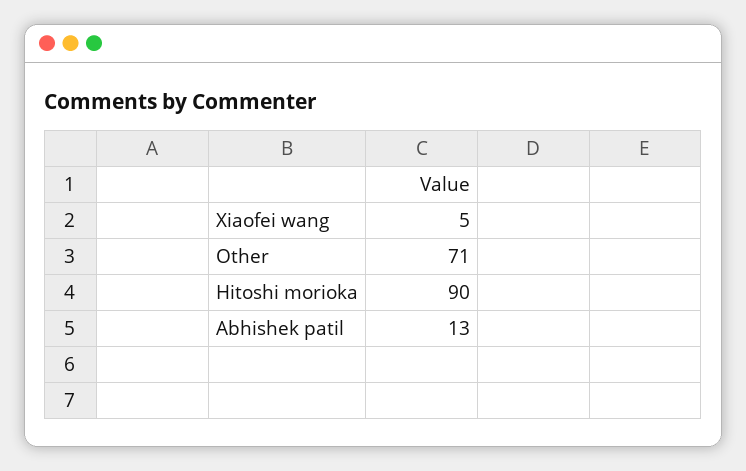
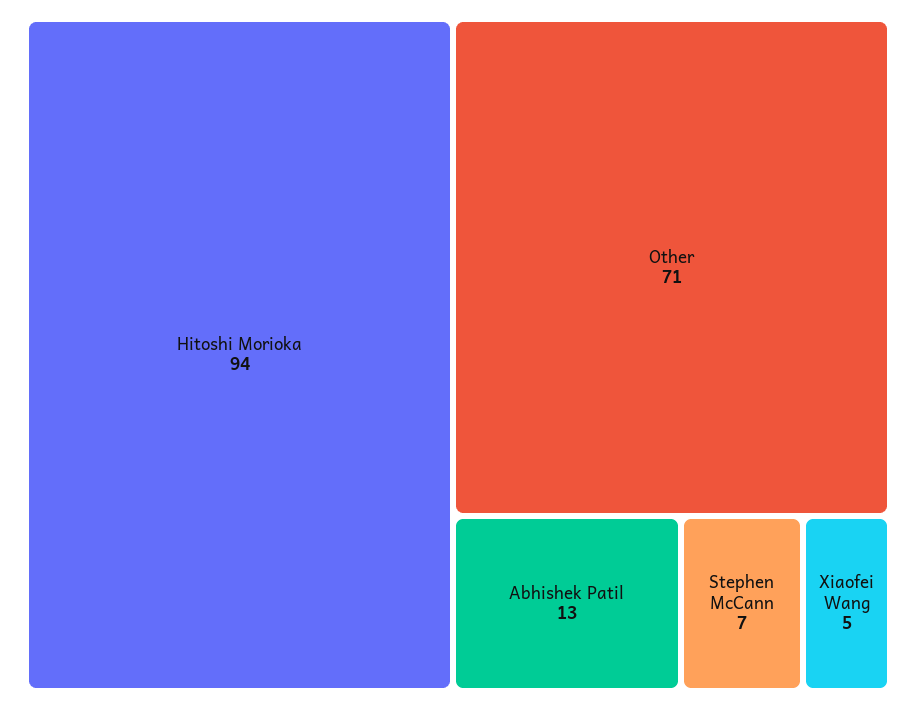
Hitoshi morioka: 90 -> 94
Stephen McCann: none -> 7

